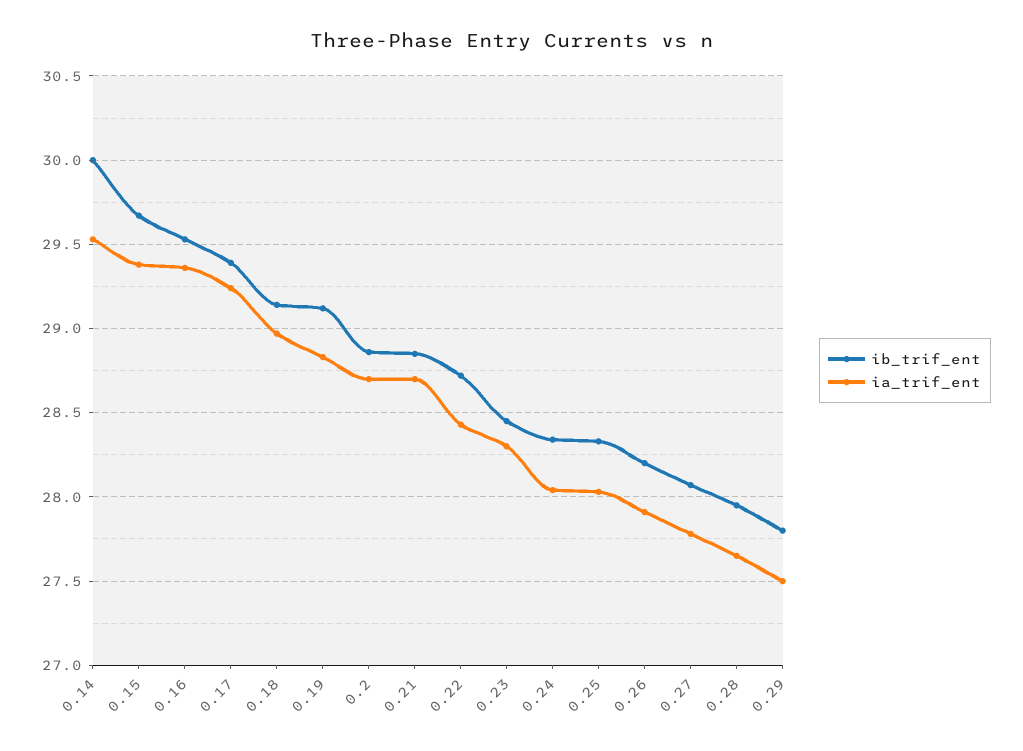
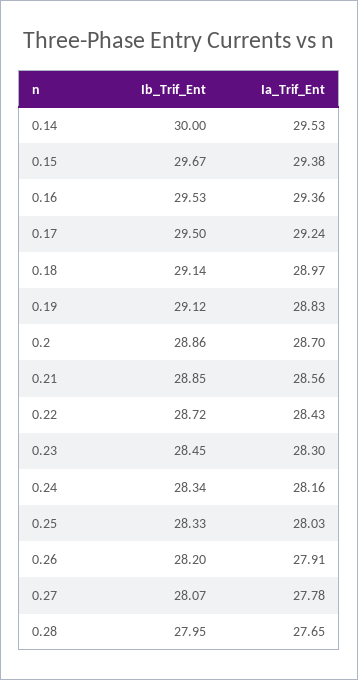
ib_trif_ent, 0.17: 29.4 -> 29.5
ia_trif_ent, 0.21: 28.7 -> 28.56
ia_trif_ent, 0.24: 28.05 -> 28.16
ib_trif_ent, 0.29: 27.8 -> none
ia_trif_ent, 0.29: 27.5 -> none

